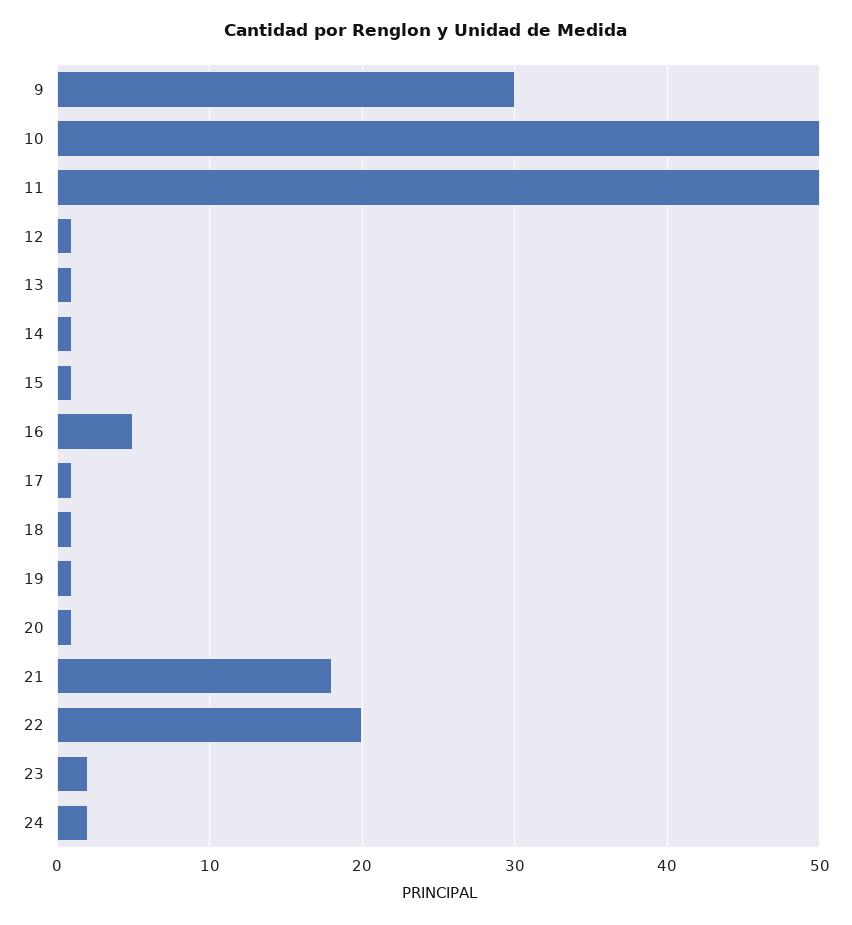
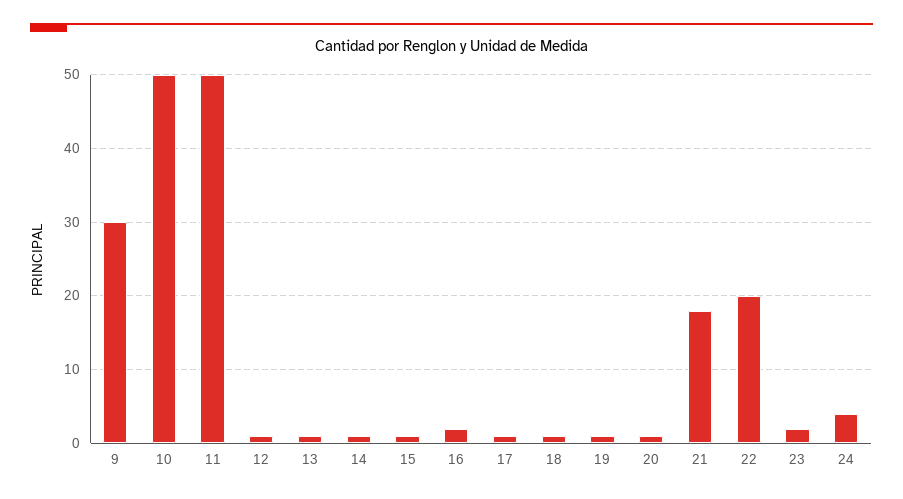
16: 5 -> 2
24: 2 -> 4

